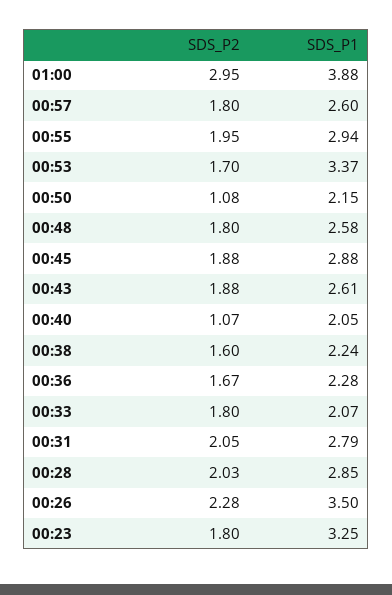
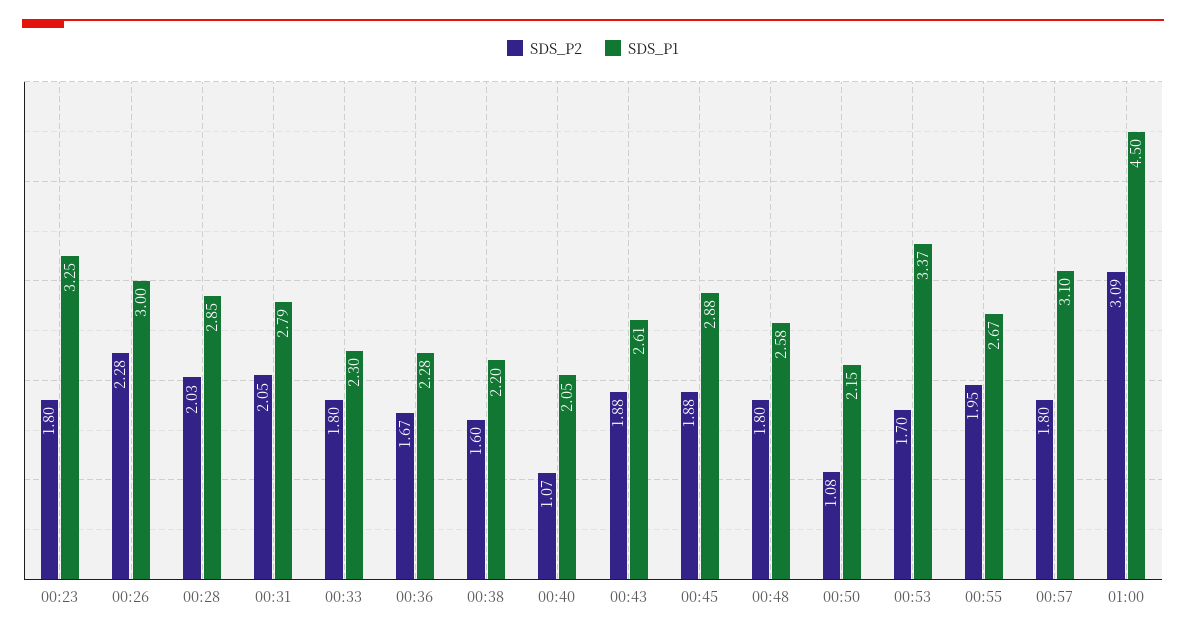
SDS_P2, 01:00: 2.95 -> 3.09
SDS_P1, 01:00: 3.88 -> 4.5
SDS_P1, 00:57: 2.6 -> 3.1
SDS_P1, 00:55: 2.94 -> 2.67
SDS_P1, 00:38: 2.24 -> 2.2
SDS_P1, 00:33: 2.07 -> 2.3
SDS_P1, 00:26: 3.5 -> 3

